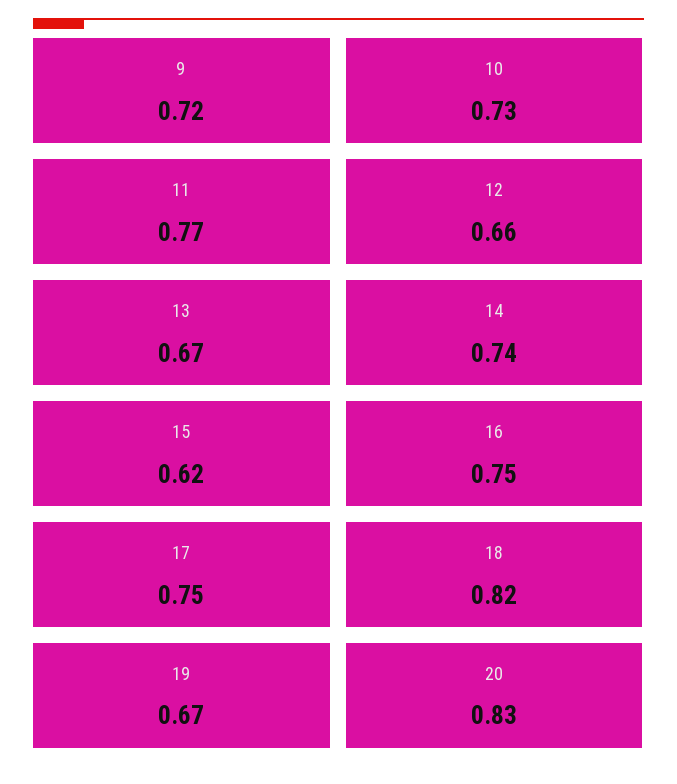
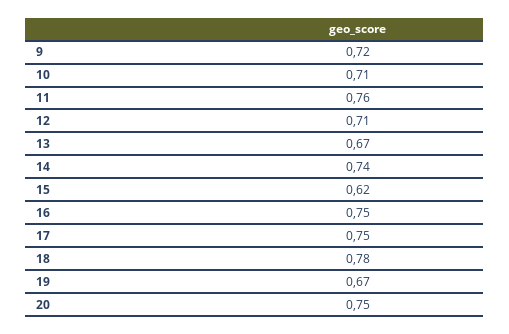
10: 0.73 -> 0.71
11: 0.77 -> 0.76
12: 0.66 -> 0.71
18: 0.82 -> 0.78
20: 0.83 -> 0.75

